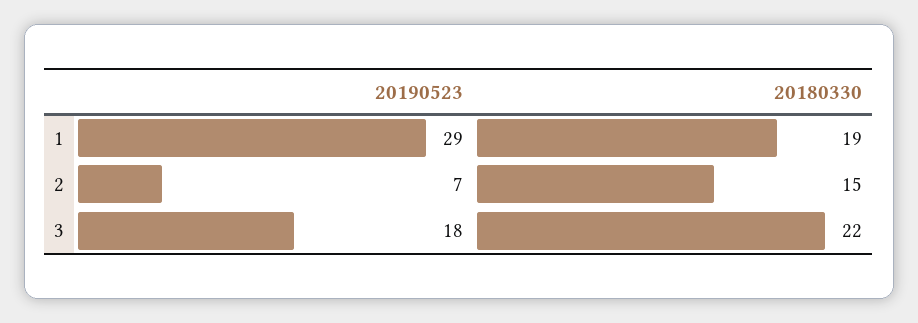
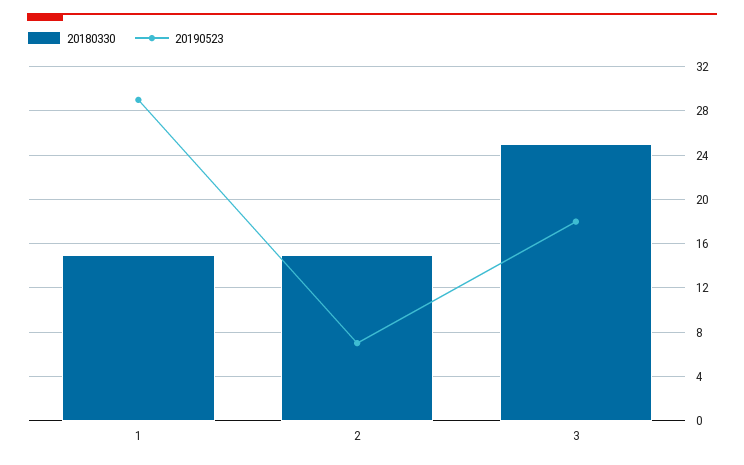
20180330, 1: 19 -> 15
20180330, 3: 22 -> 25

